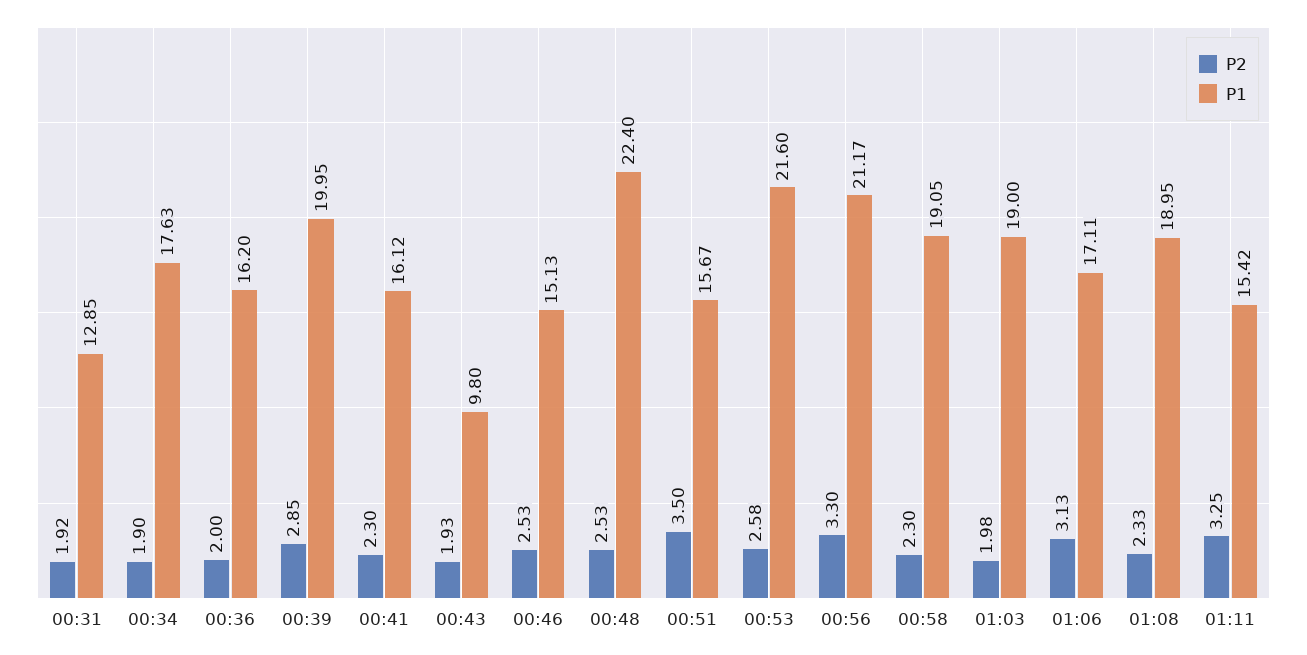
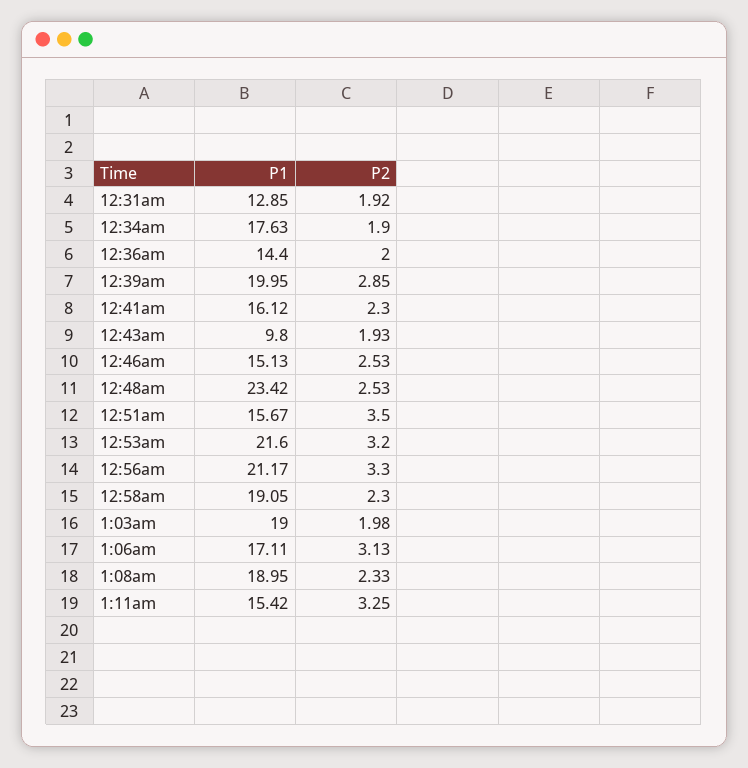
P1, 00:36: 16.2 -> 14.4
P1, 00:48: 22.4 -> 23.42
P2, 00:53: 2.58 -> 3.2

